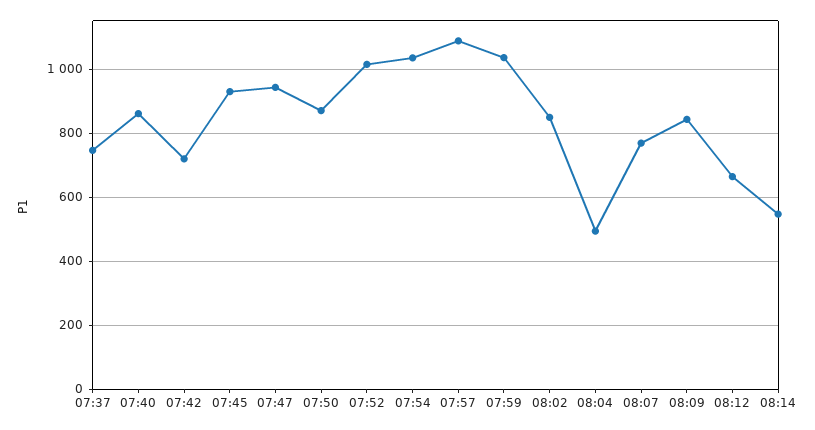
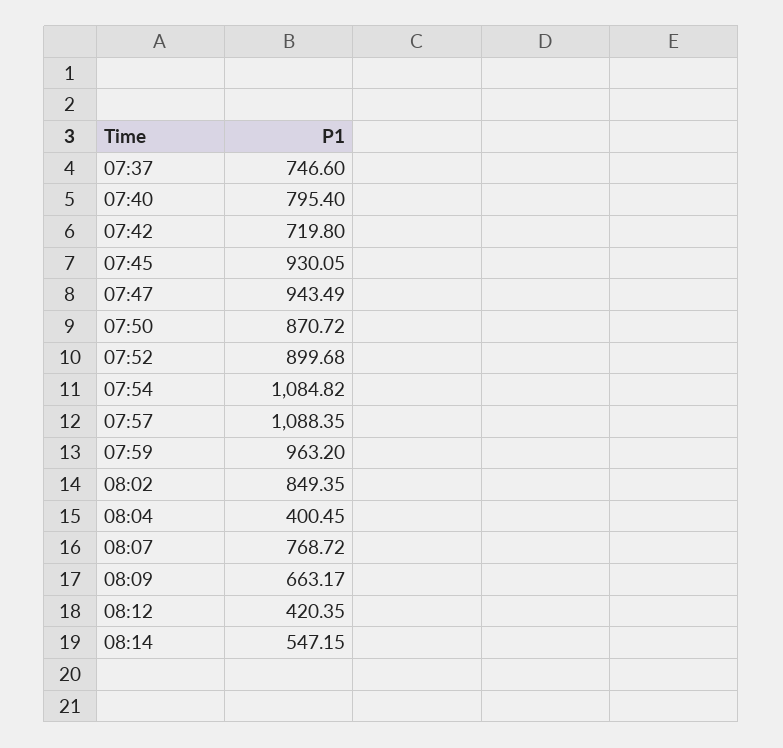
07:40: 860 -> 795.4
07:52: 1020 -> 899.68
07:54: 1040 -> 1084.82
07:59: 1040 -> 963.2
08:04: 500 -> 400.45
08:09: 840 -> 663.17
08:12: 660 -> 420.35

